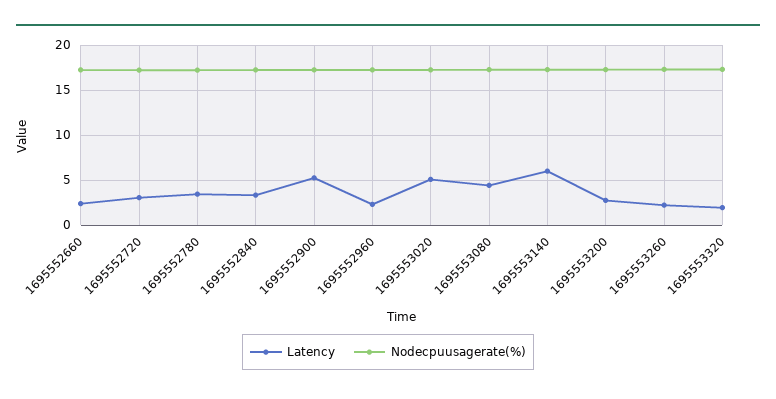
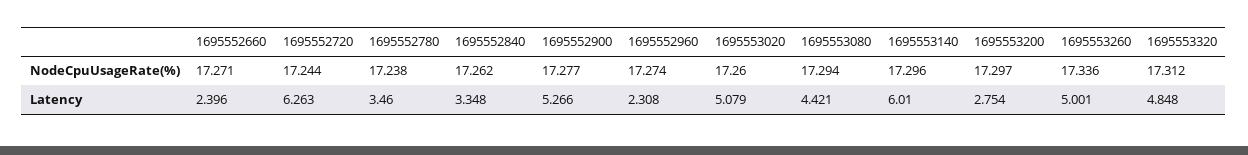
Latency, 1695552720: 3 -> 6.263
Latency, 1695553260: 2 -> 5.001
Latency, 1695553320: 2 -> 4.848

